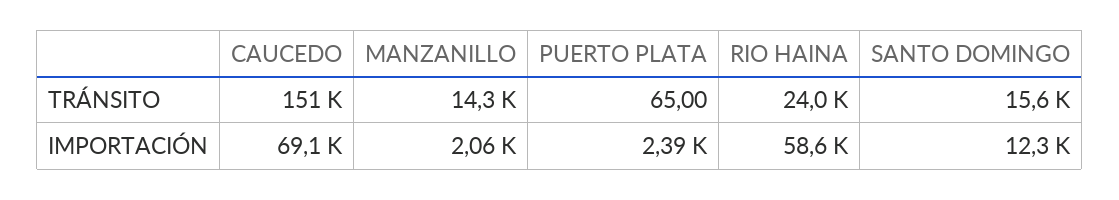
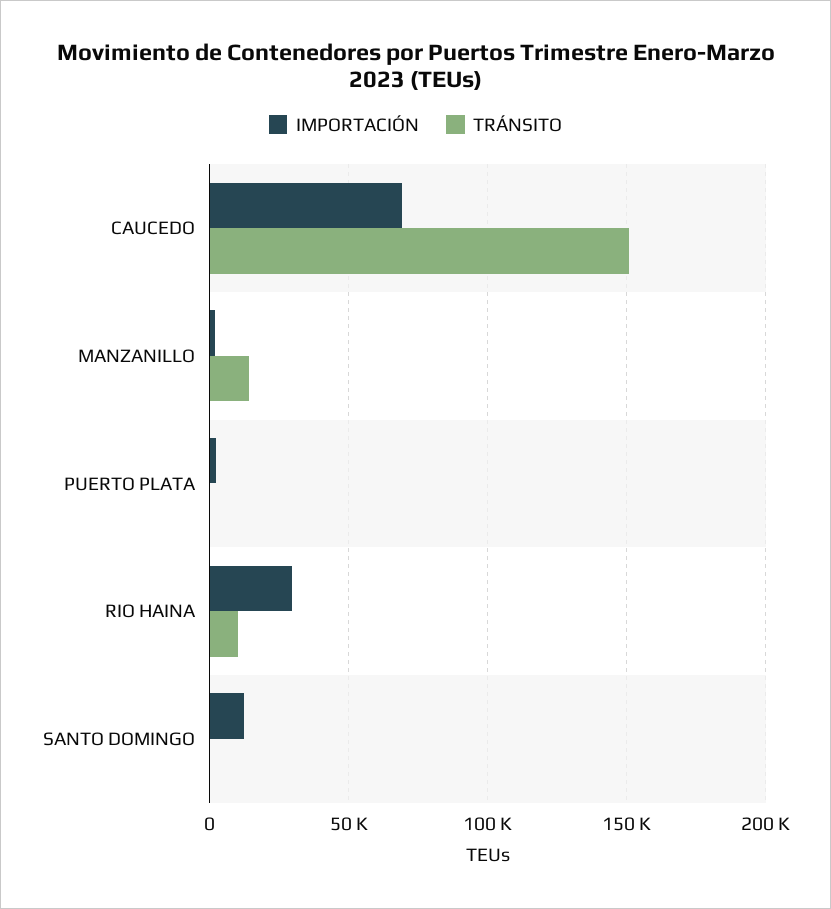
TRÁNSITO, RIO HAINA: 24000 -> 10000
TRÁNSITO, SANTO DOMINGO: 15600 -> 0
IMPORTACIÓN, RIO HAINA: 58600 -> 30000

